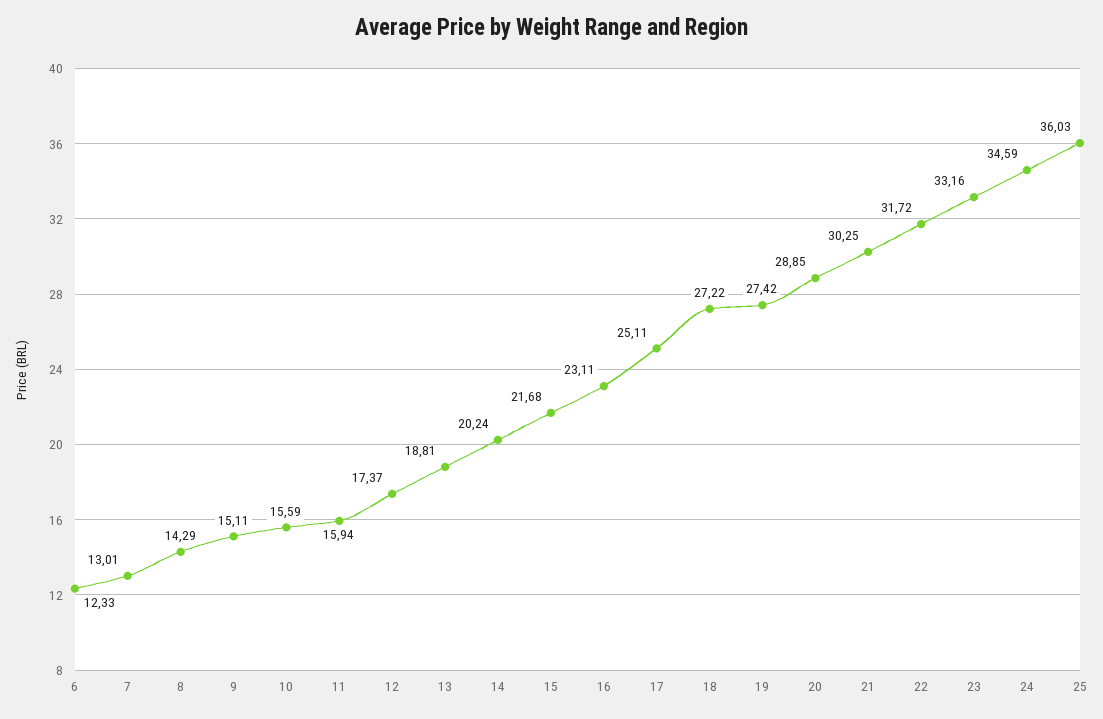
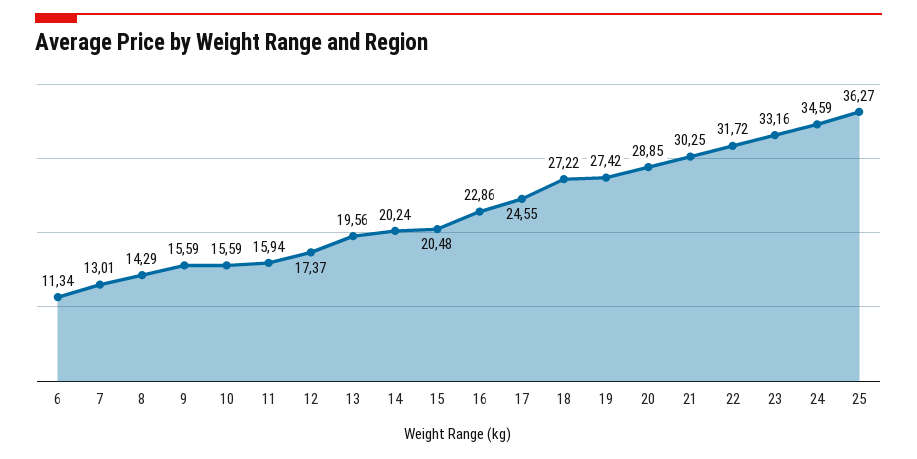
6: 12.33 -> 11.34
9: 15.11 -> 15.59
13: 18.81 -> 19.56
15: 21.68 -> 20.48
16: 23.11 -> 22.86
17: 25.11 -> 24.55
25: 36.03 -> 36.27

